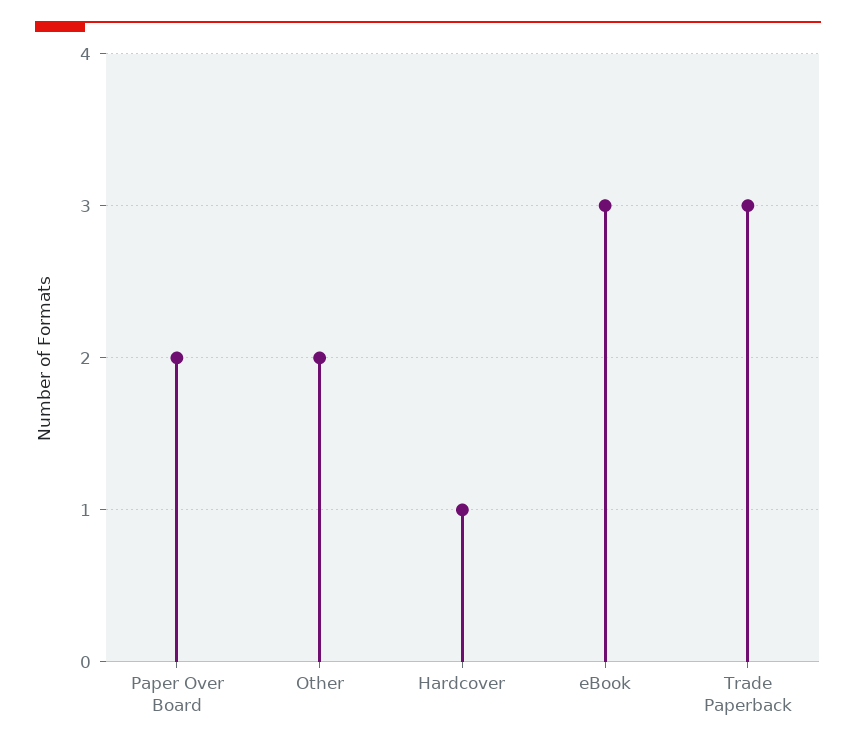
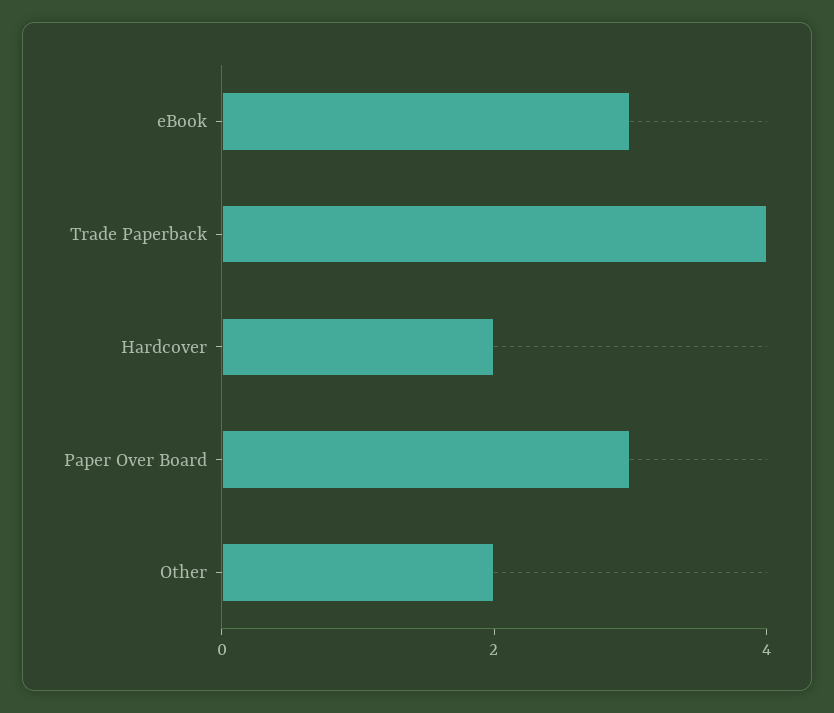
Paper Over Board: 2 -> 3
Hardcover: 1 -> 2
Trade Paperback: 3 -> 4

